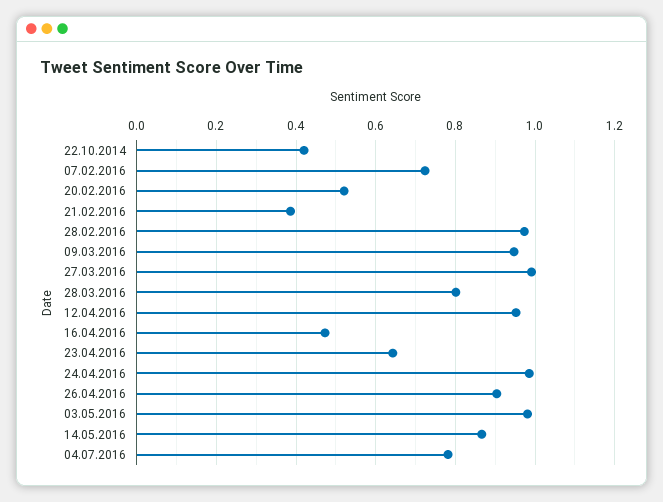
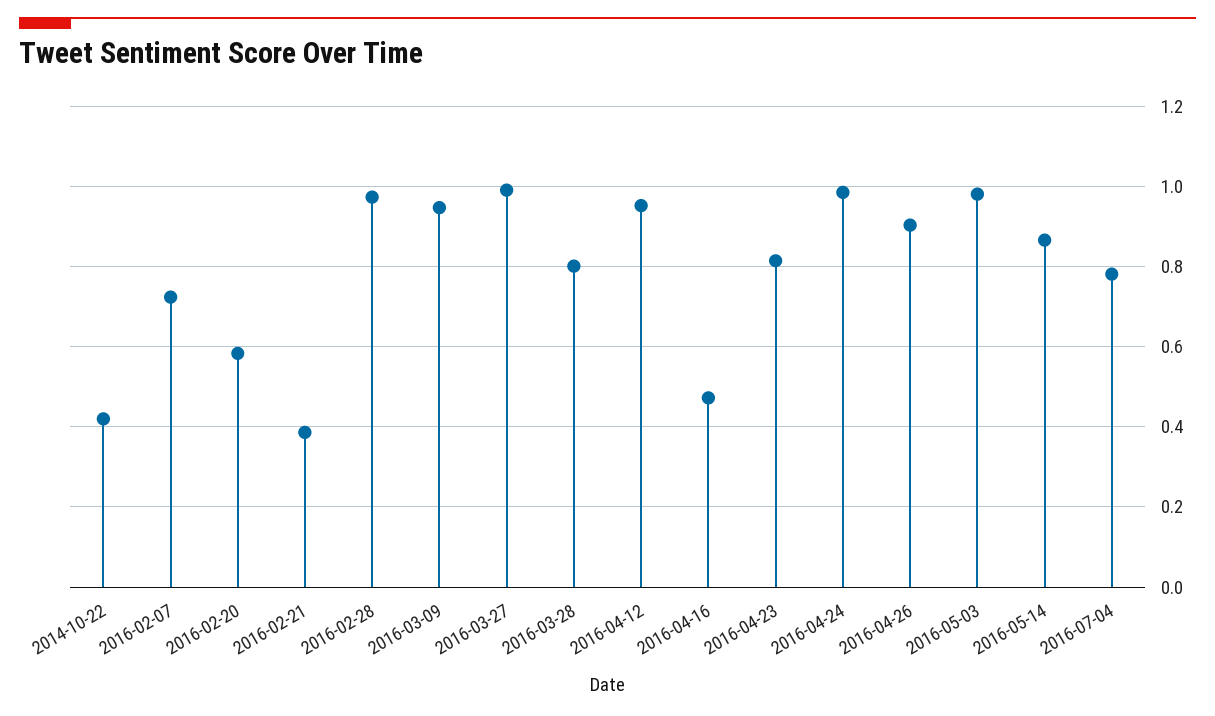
20.02.2016: 0.52 -> 0.58
23.04.2016: 0.64 -> 0.82

